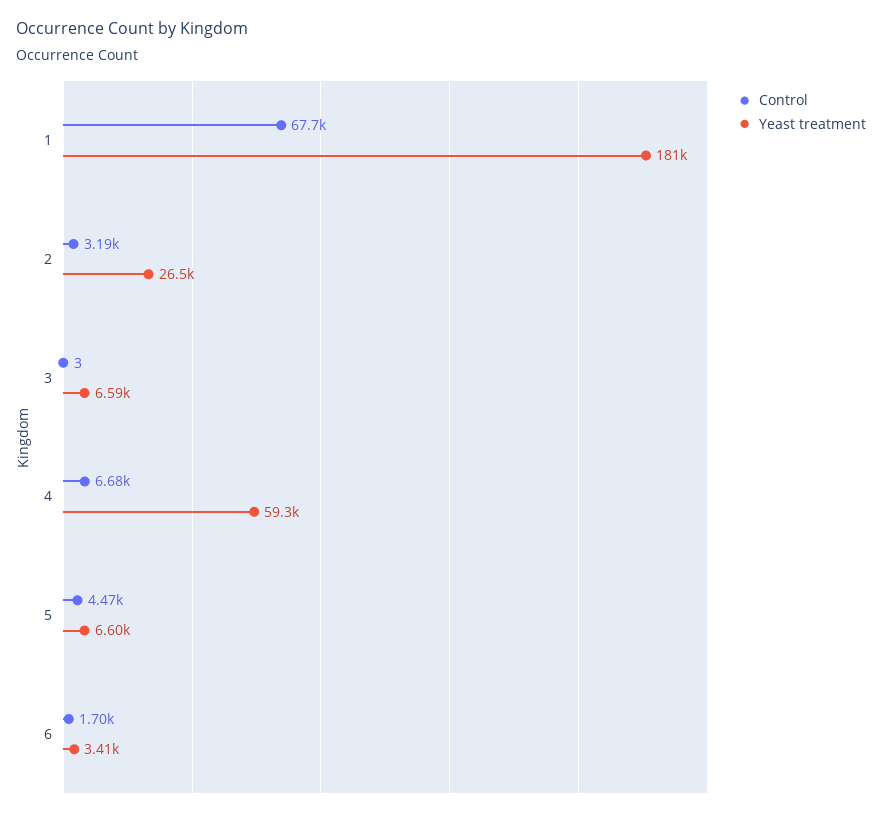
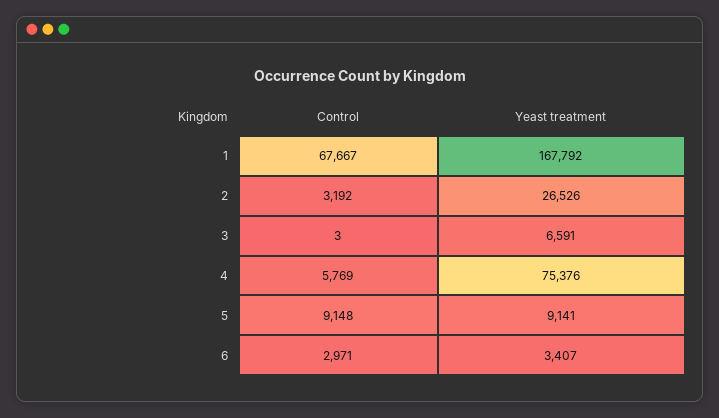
Yeast treatment, 1: 181000 -> 167792
Control, 4: 6680 -> 5769
Yeast treatment, 4: 59300 -> 75376
Control, 5: 4470 -> 9148
Yeast treatment, 5: 6600 -> 9141
Control, 6: 1700 -> 2971

